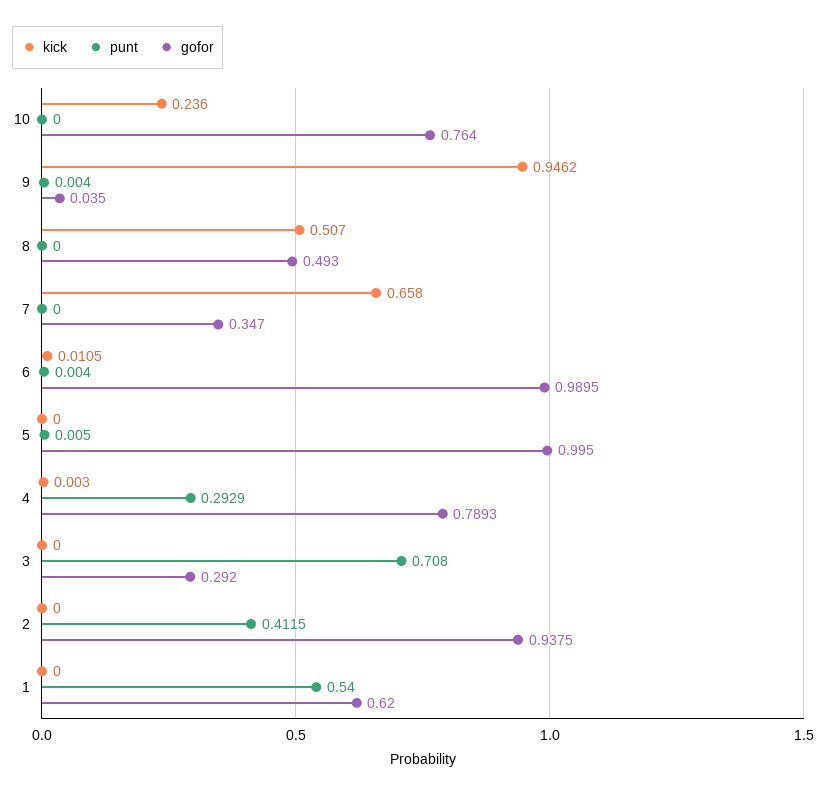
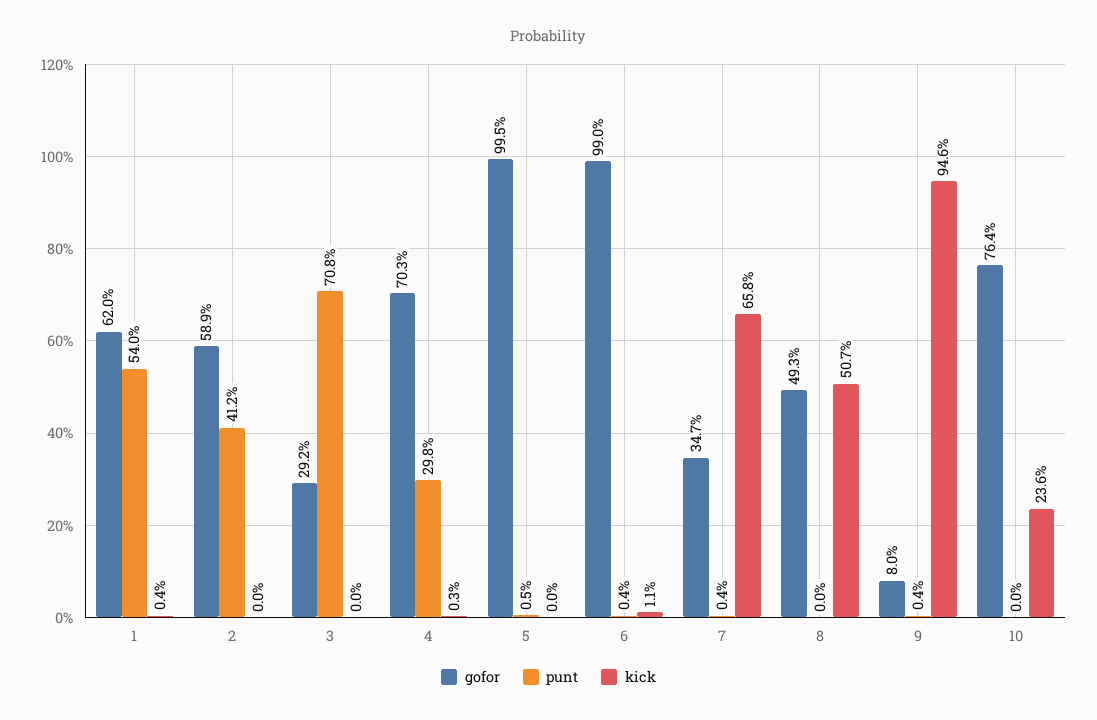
gofor, 9: 0.035 -> 0.08
punt, 7: 0 -> 0.004
punt, 4: 0.2929 -> 0.298
gofor, 4: 0.7893 -> 0.703
gofor, 2: 0.9375 -> 0.589
kick, 1: 0 -> 0.004

